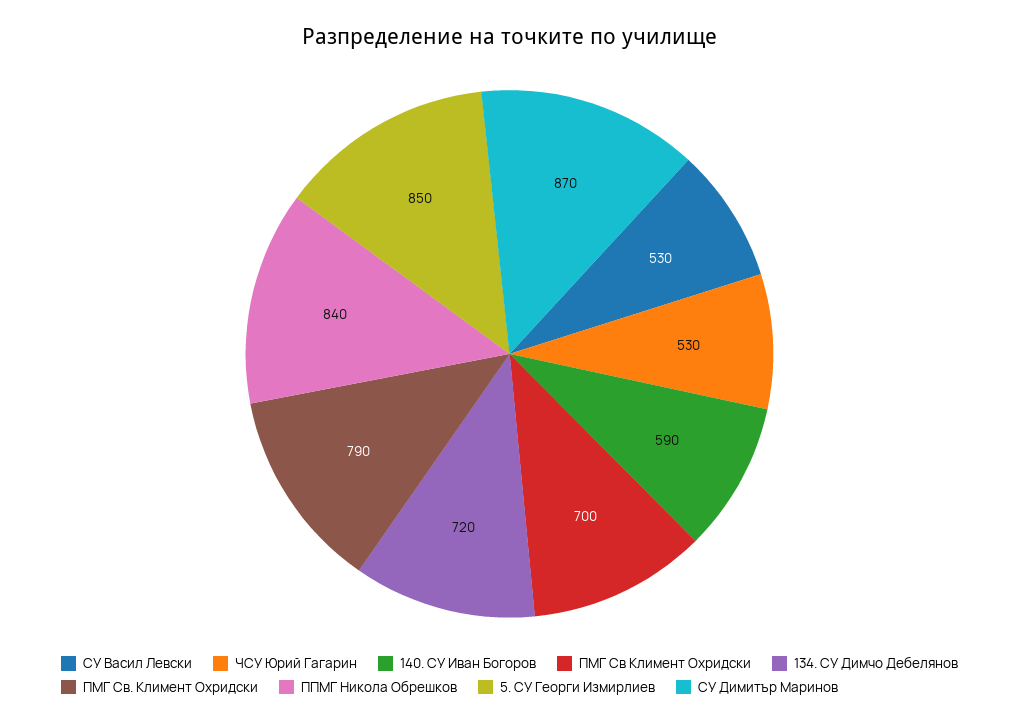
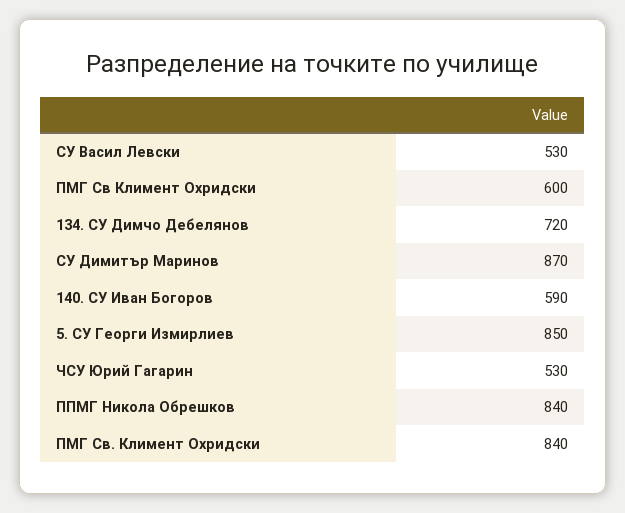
ПМГ Св Климент Охридски: 700 -> 600
ПМГ Св. Климент Охридски: 790 -> 840

